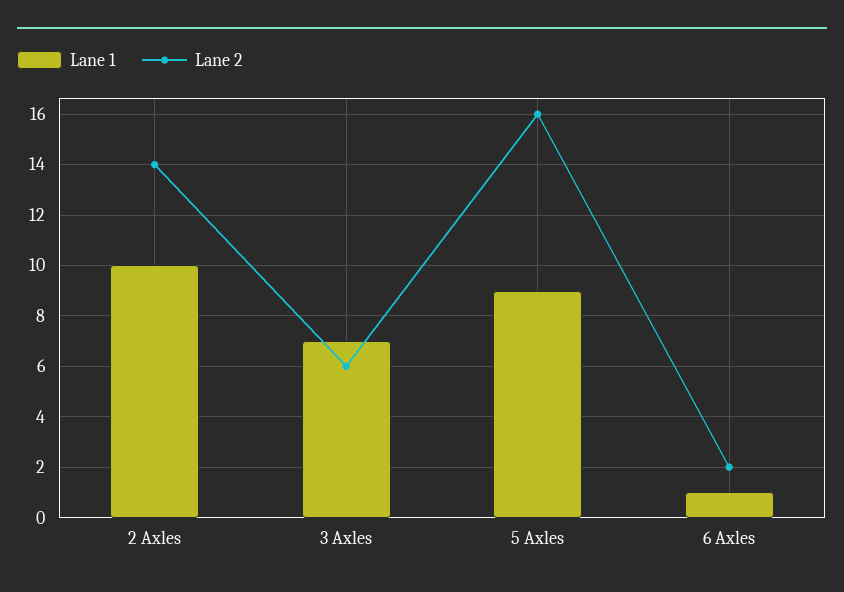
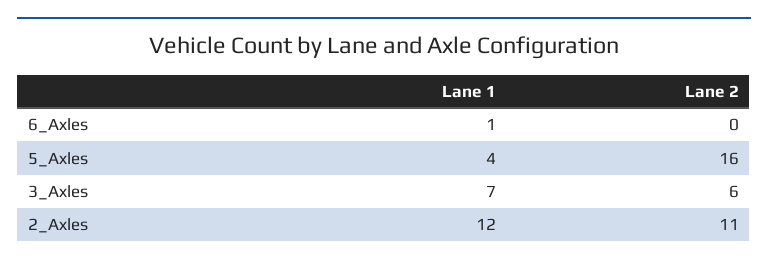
Lane 1, 2 Axles: 10 -> 12
Lane 2, 2 Axles: 14 -> 11
Lane 1, 5 Axles: 9 -> 4
Lane 2, 6 Axles: 2 -> 0

